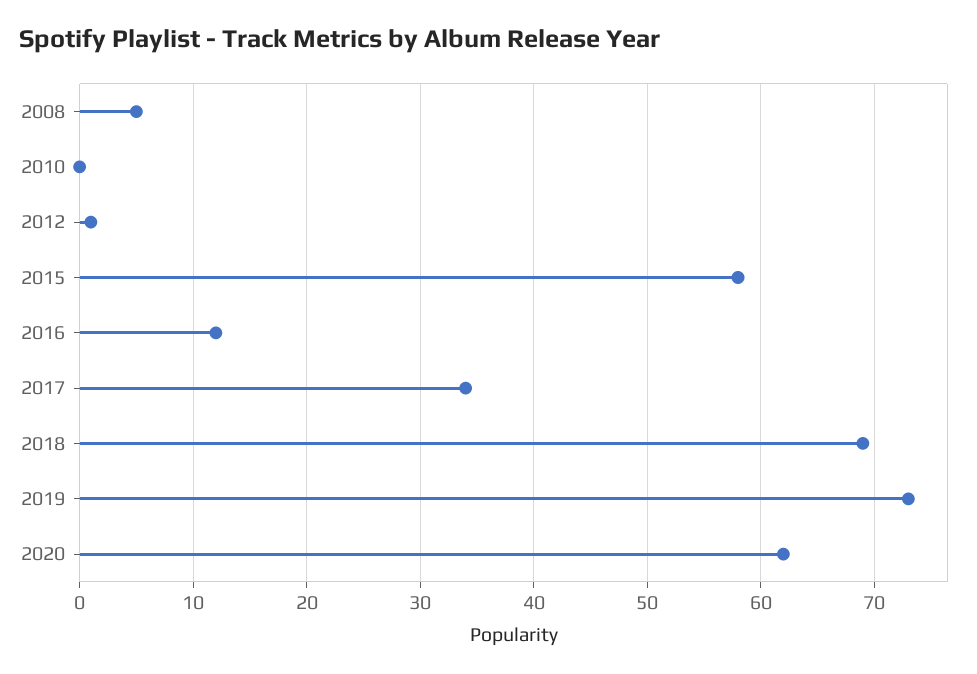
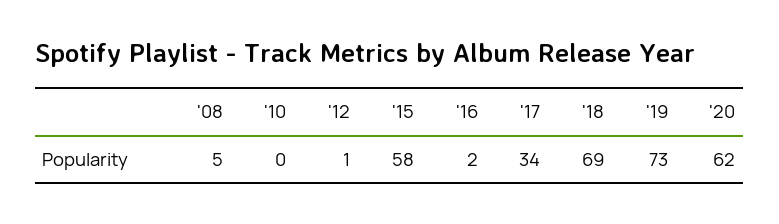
2016: 12 -> 2

